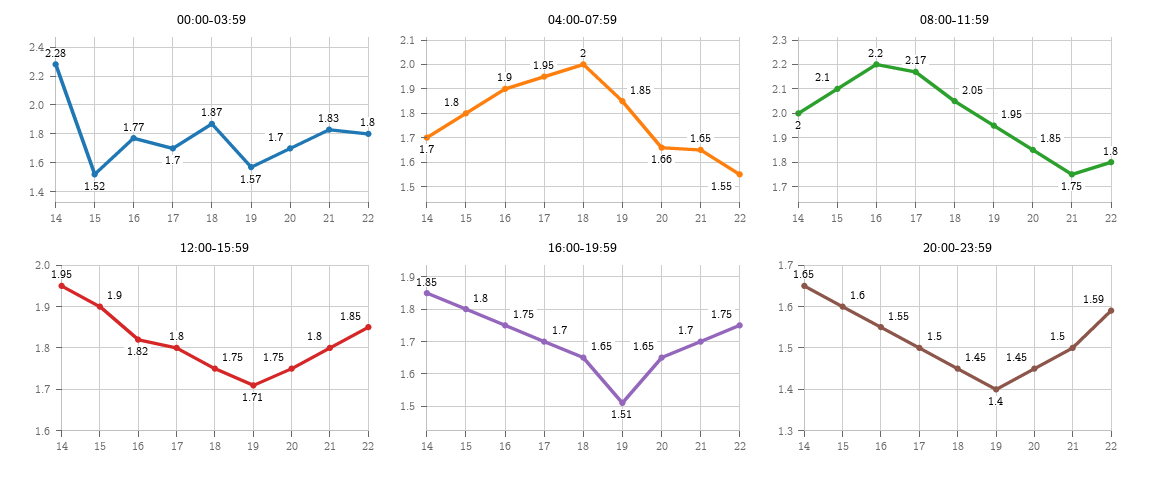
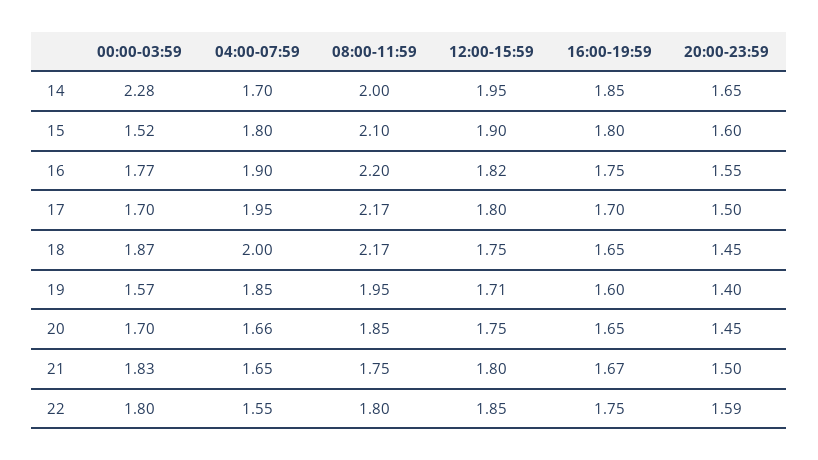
08:00-11:59, 18: 2.05 -> 2.17
16:00-19:59, 19: 1.51 -> 1.6
16:00-19:59, 21: 1.7 -> 1.67

